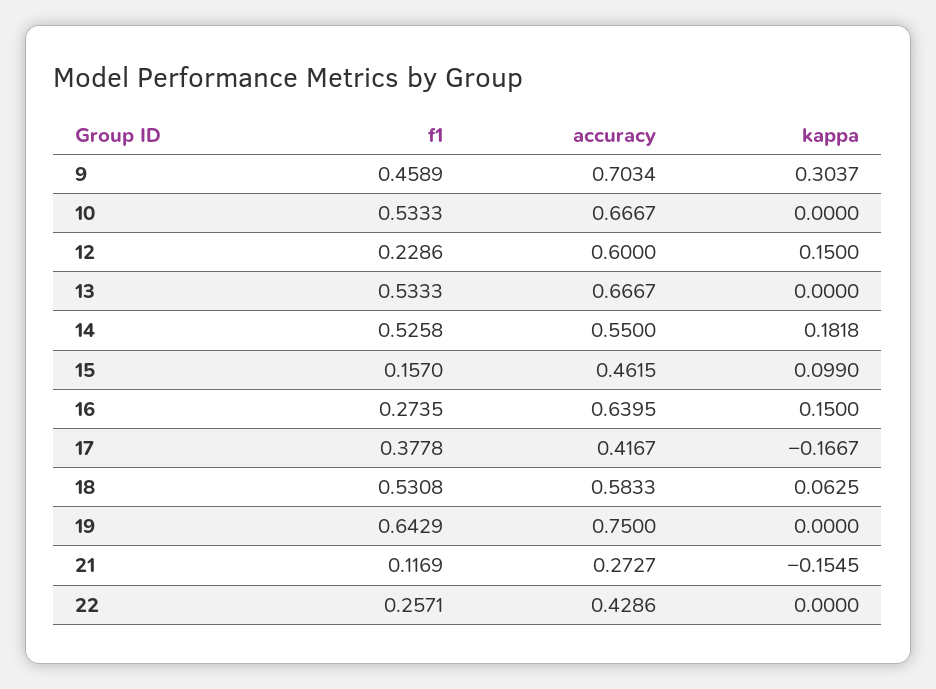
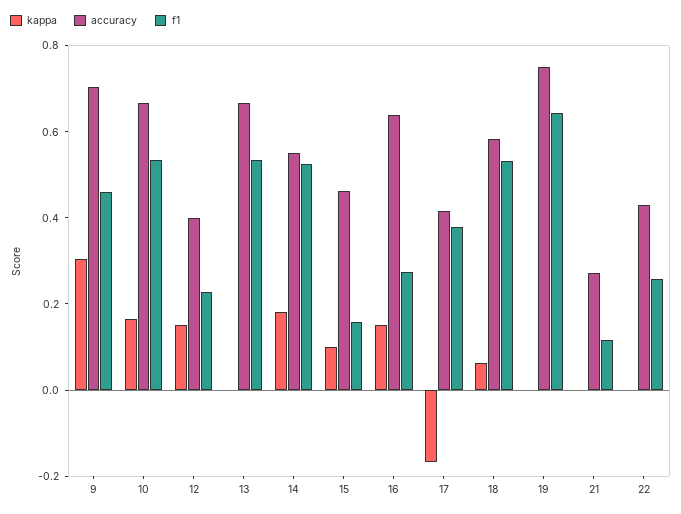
kappa, 10: 0 -> 0.15
accuracy, 12: 0.6 -> 0.4
kappa, 21: -0.1545 -> 0

